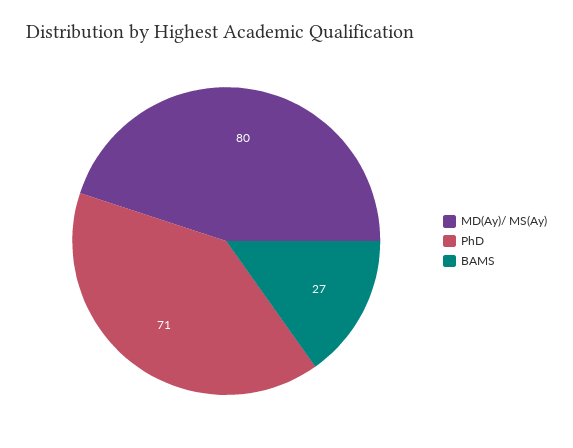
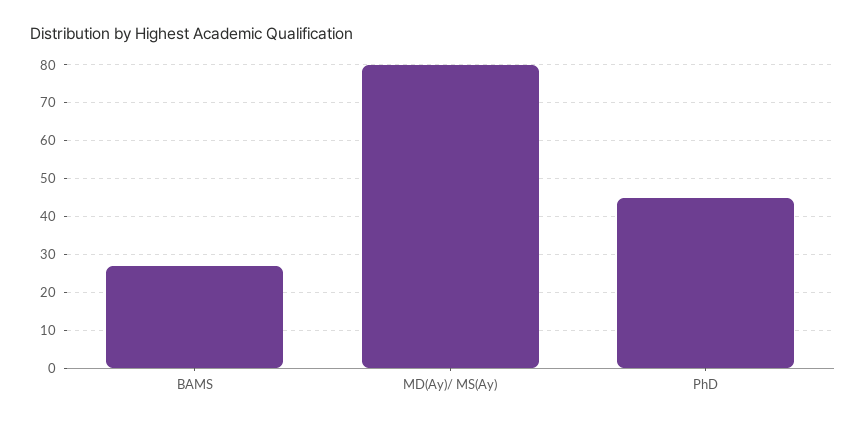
PhD: 71 -> 45

